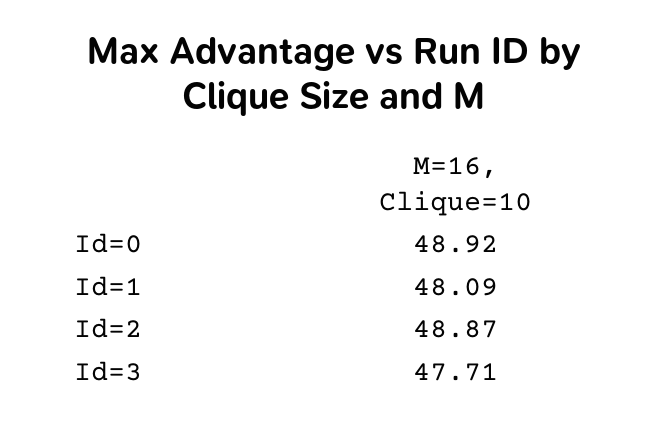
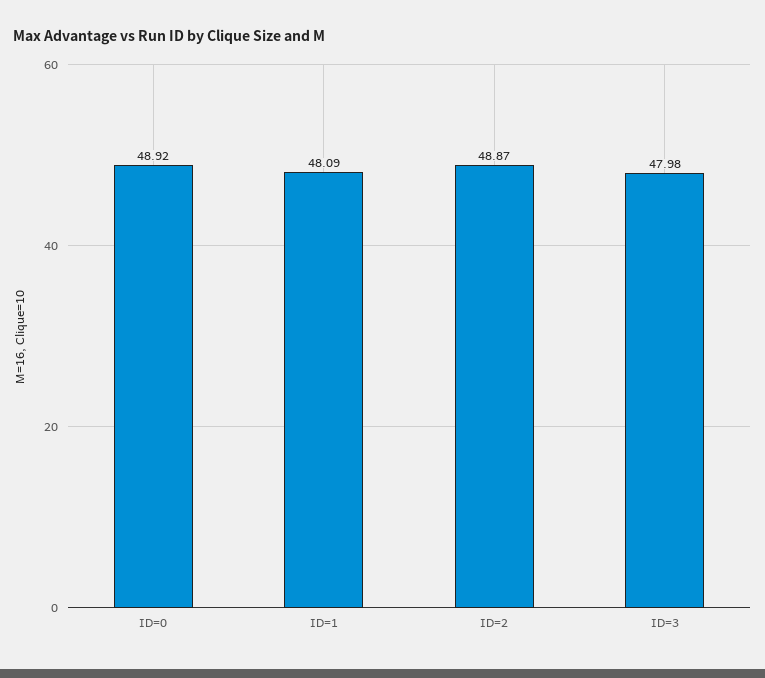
Id=3: 47.71 -> 47.98

